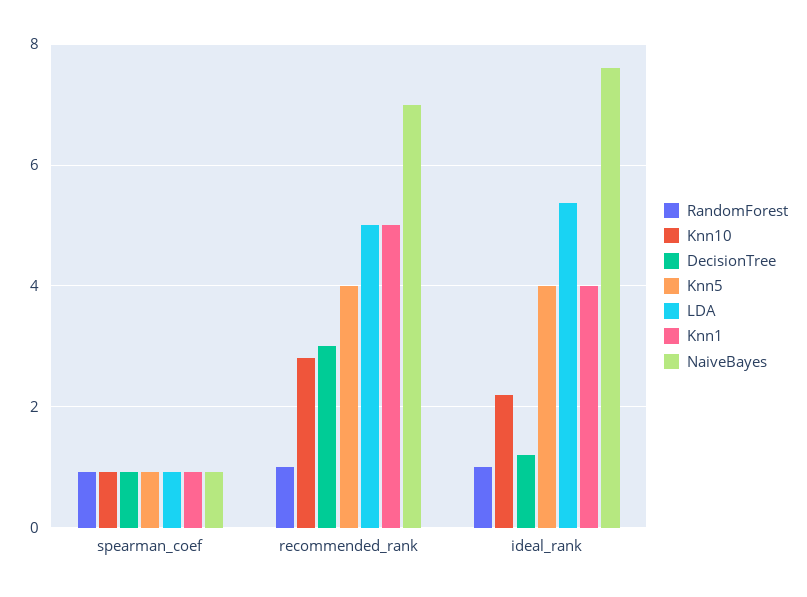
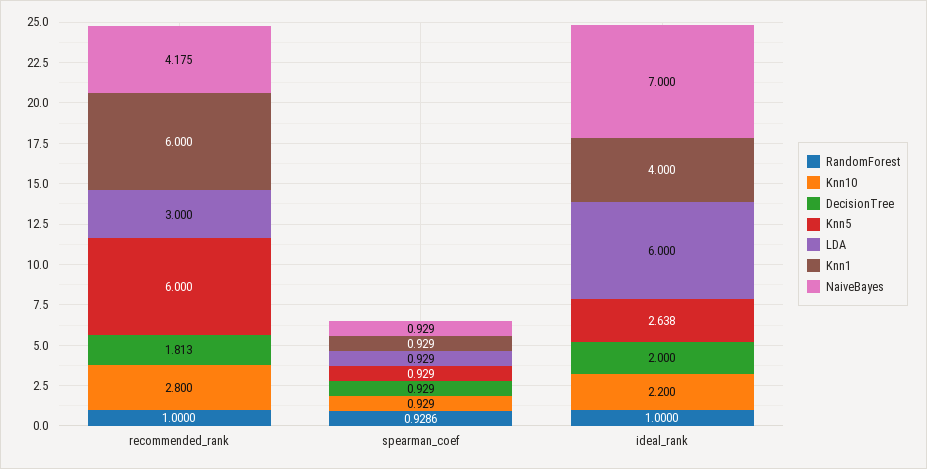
DecisionTree, recommended_rank: 3 -> 1.813
Knn5, recommended_rank: 4 -> 6
LDA, recommended_rank: 5 -> 3
Knn1, recommended_rank: 5 -> 6
NaiveBayes, recommended_rank: 7 -> 4.175
DecisionTree, ideal_rank: 1.2 -> 2
Knn5, ideal_rank: 4 -> 2.638
LDA, ideal_rank: 5.4 -> 6
NaiveBayes, ideal_rank: 7.6 -> 7

